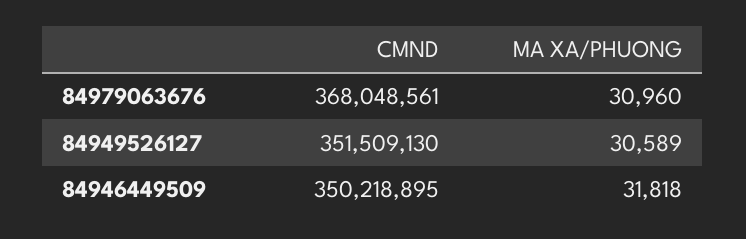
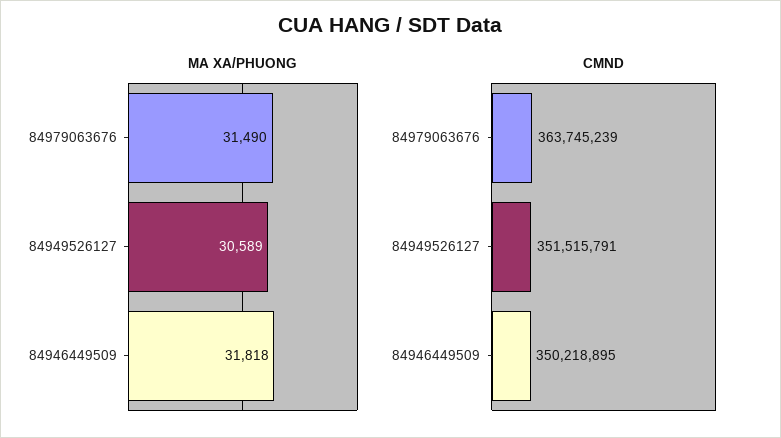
CMND, 84979063676: 368048561 -> 363745239
MA XA/PHUONG, 84979063676: 30960 -> 31490
CMND, 84949526127: 351509130 -> 351515791

